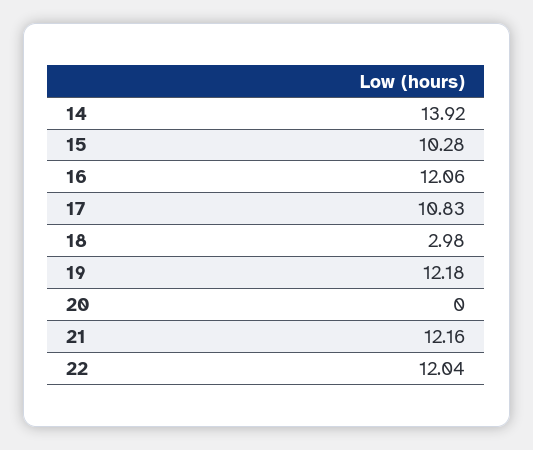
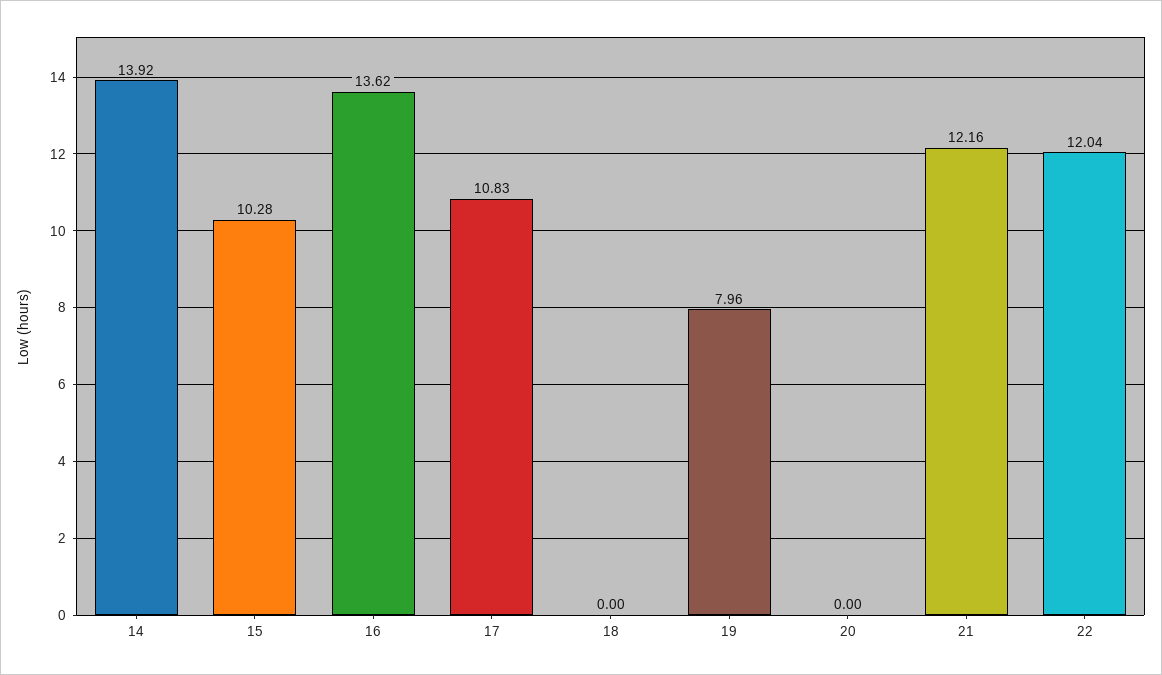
16: 12.06 -> 13.62
18: 2.98 -> 0
19: 12.18 -> 7.96

